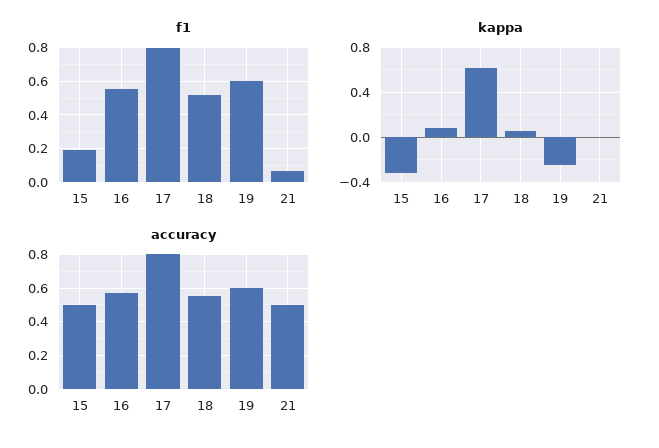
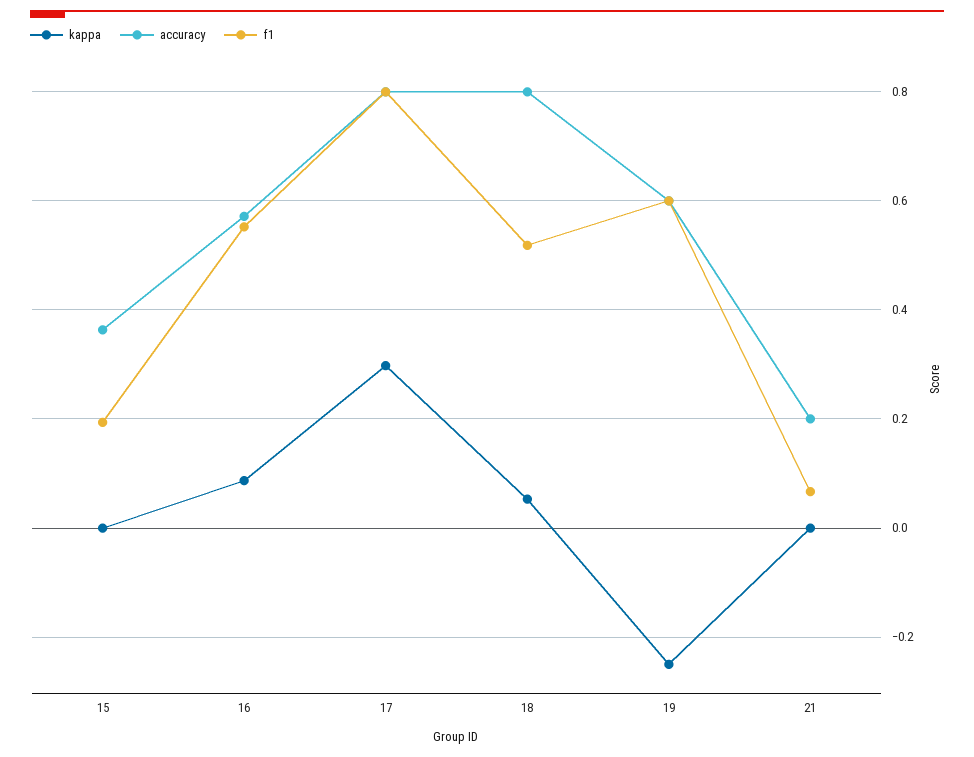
kappa, 15: -0.3 -> 0
kappa, 17: 0.6 -> 0.3
accuracy, 15: 0.5 -> 0.36
accuracy, 18: 0.55 -> 0.8
accuracy, 21: 0.5 -> 0.2

